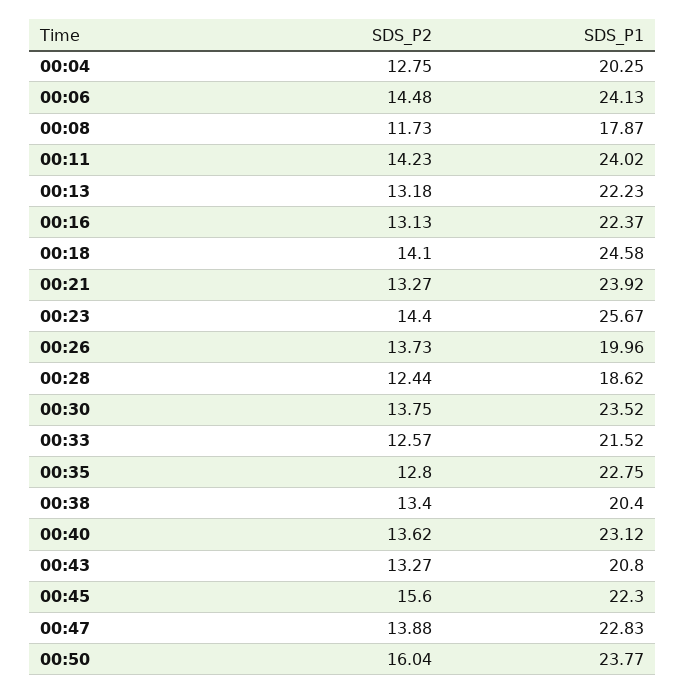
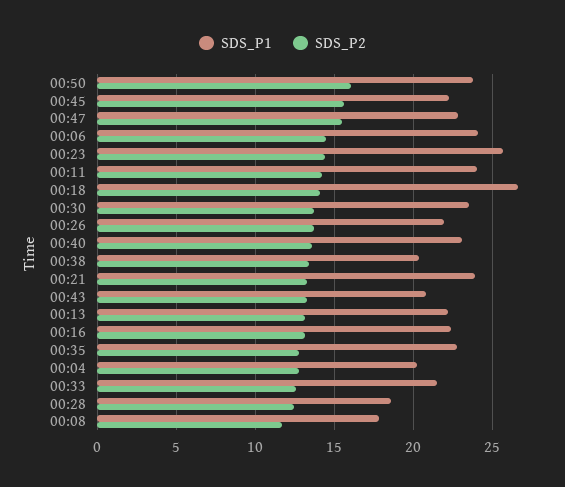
SDS_P1, 00:18: 24.58 -> 26.5
SDS_P1, 00:26: 19.96 -> 22
SDS_P2, 00:47: 13.88 -> 15.5

